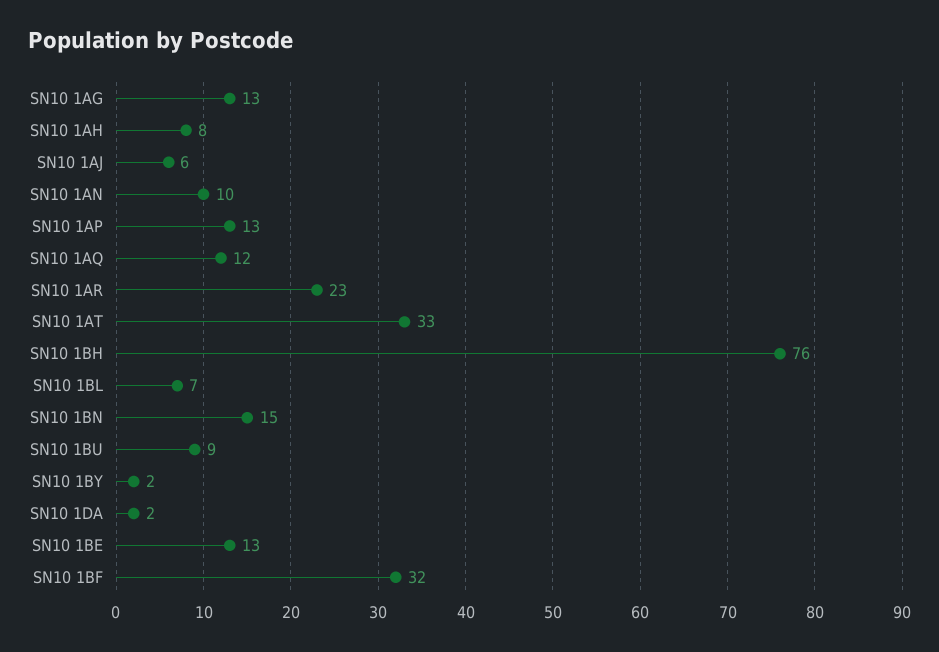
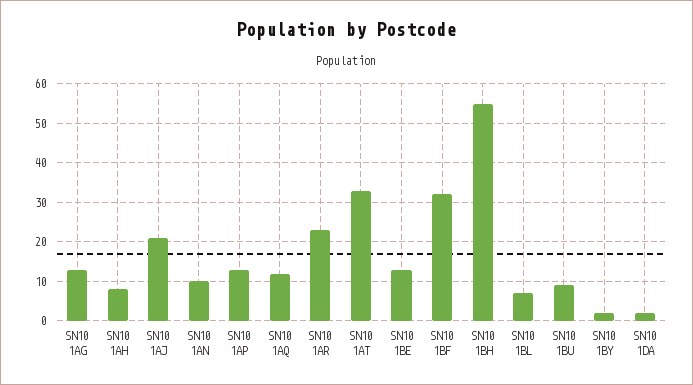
SN10 1AJ: 6 -> 20
SN10 1BH: 76 -> 55
SN10 1BN: 15 -> none

